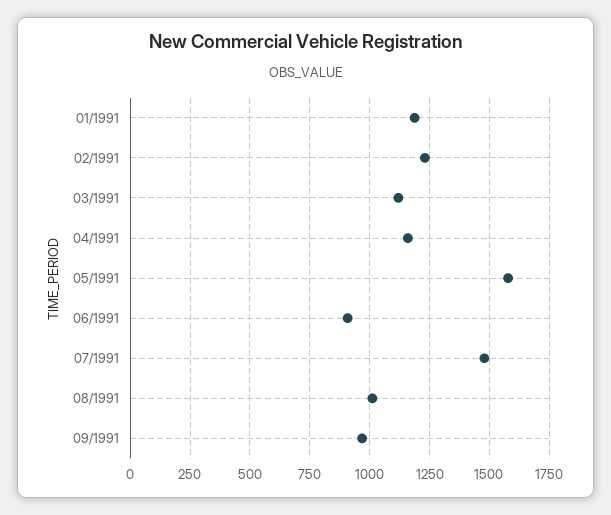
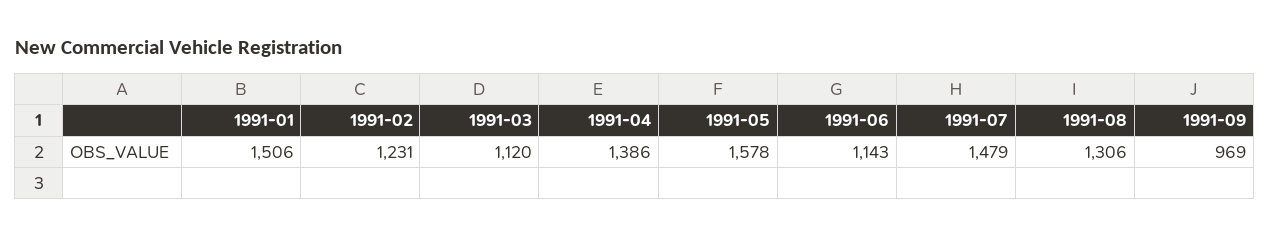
01/1991: 1200 -> 1506
04/1991: 1150 -> 1386
06/1991: 900 -> 1143
08/1991: 1000 -> 1306

